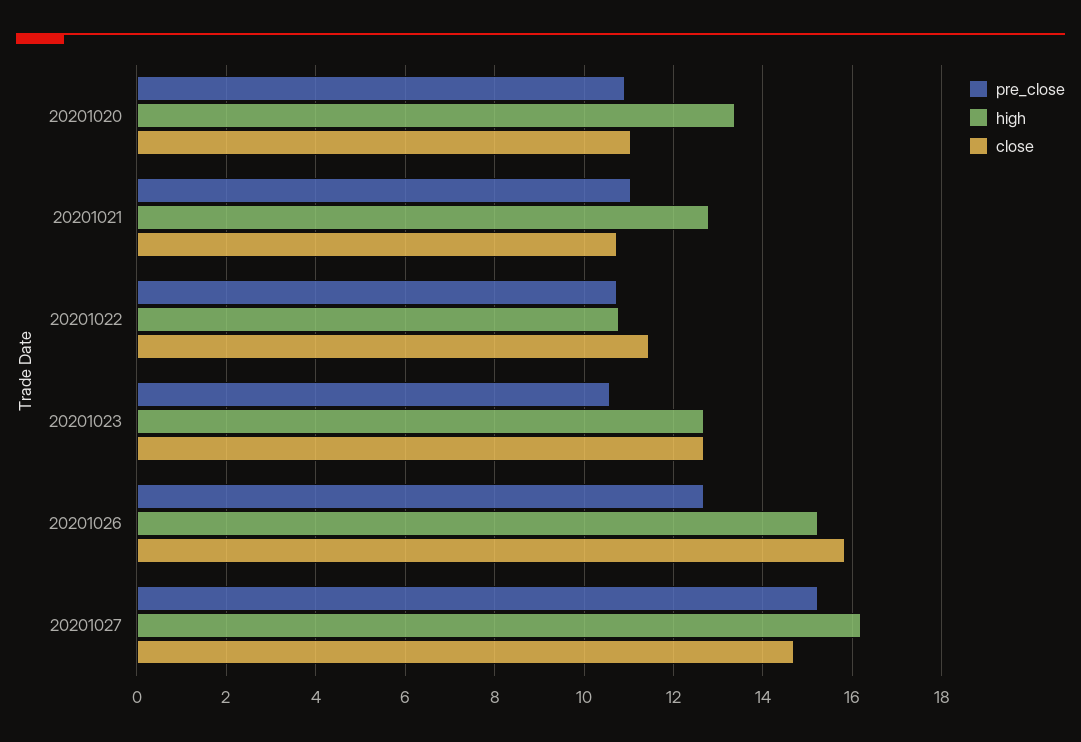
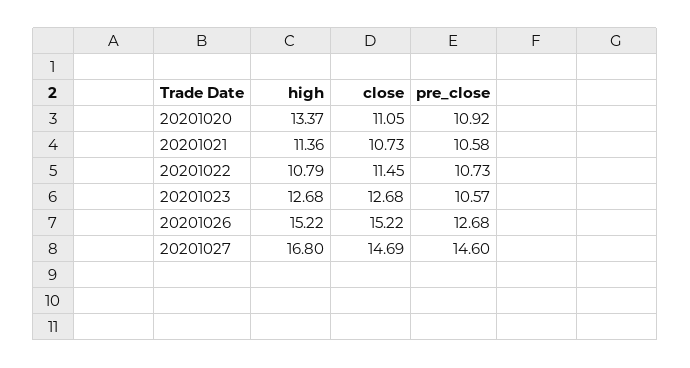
pre_close, 20201021: 11 -> 10.58
high, 20201021: 12.8 -> 11.36
close, 20201026: 15.8 -> 15.22
pre_close, 20201027: 15.2 -> 14.6
high, 20201027: 16.2 -> 16.8

